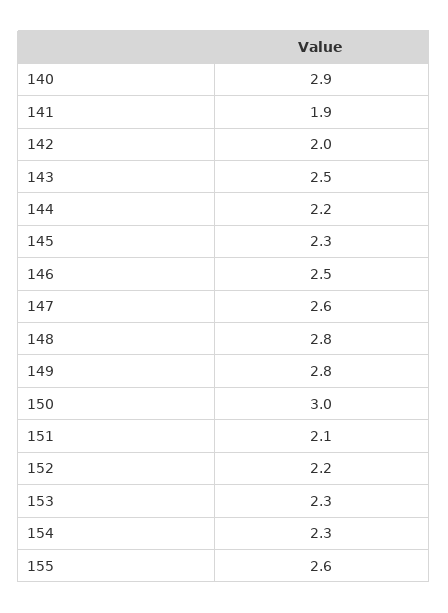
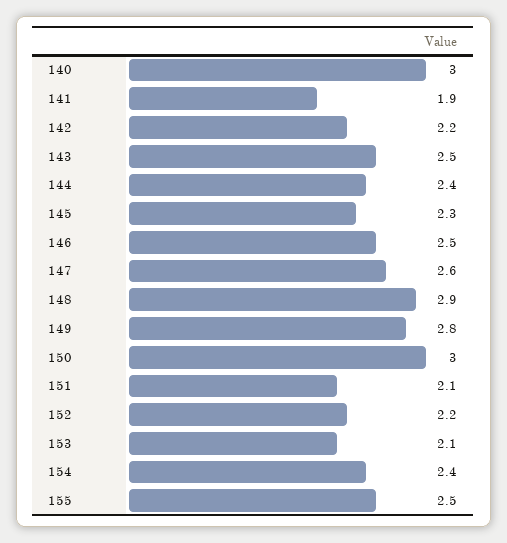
140: 2.9 -> 3
142: 2 -> 2.2
144: 2.2 -> 2.4
148: 2.8 -> 2.9
153: 2.3 -> 2.1
154: 2.3 -> 2.4
155: 2.6 -> 2.5

